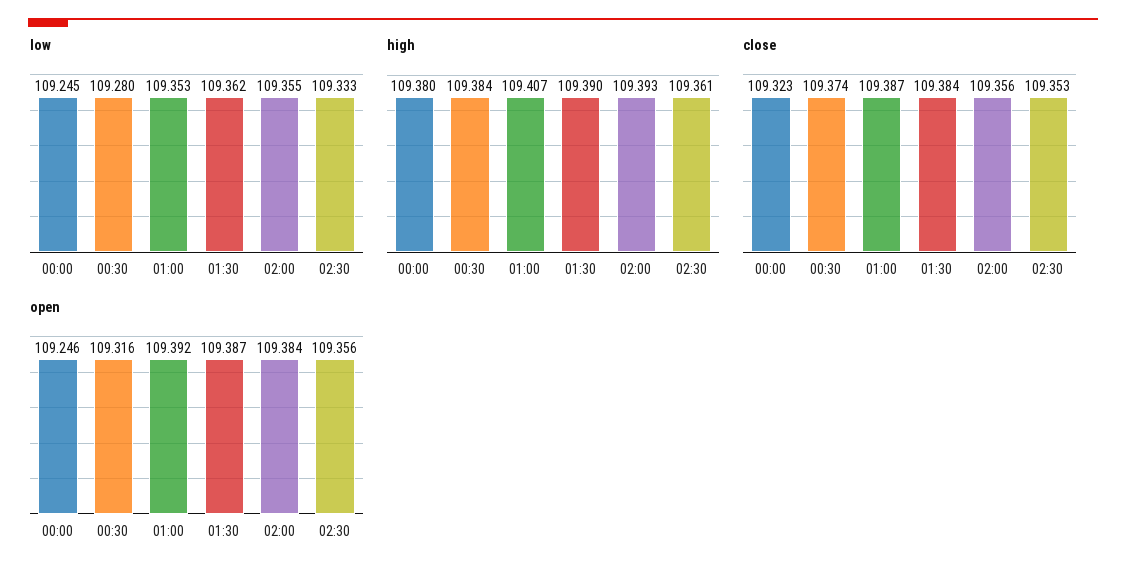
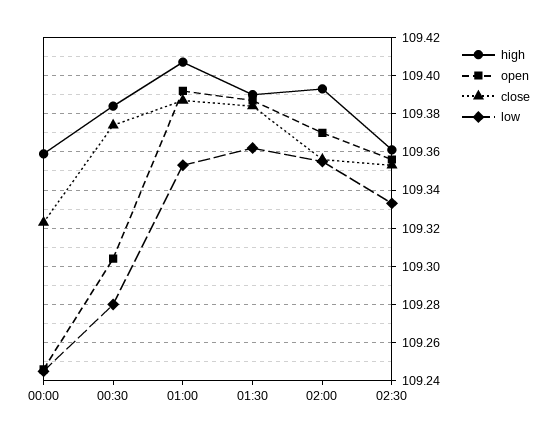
high, 00:00: 109.38 -> 109.36
open, 00:30: 109.316 -> 109.305
open, 02:00: 109.384 -> 109.37

